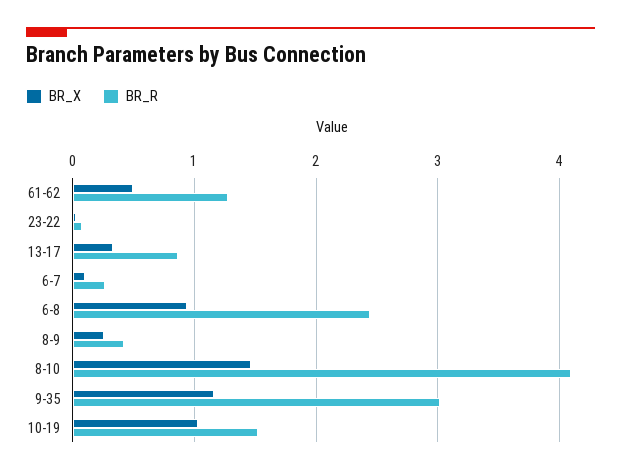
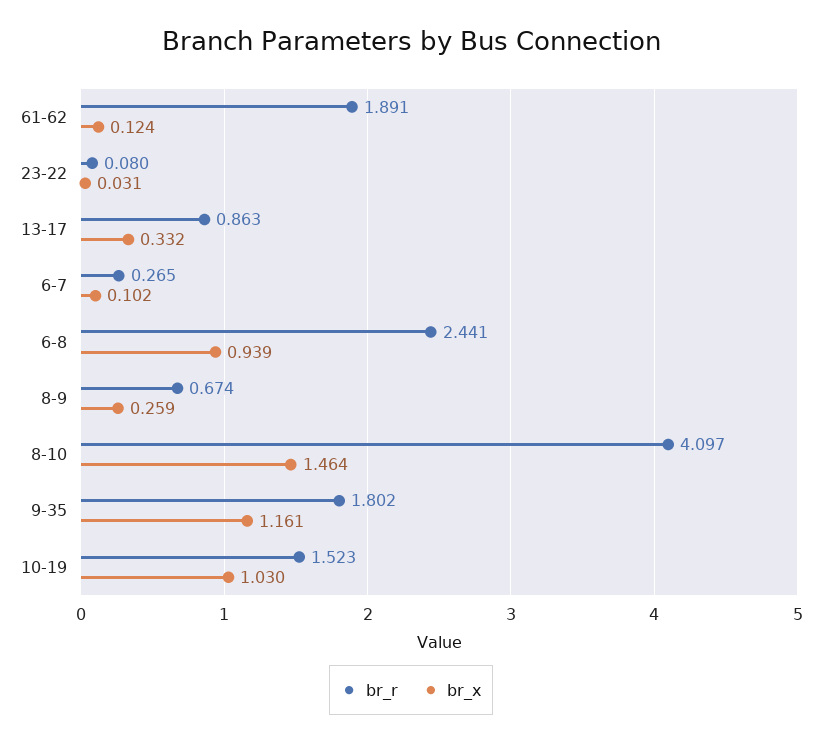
BR_X, 61-62: 0.5 -> 0.124
BR_R, 61-62: 1.3 -> 1.891
BR_R, 8-9: 0.4 -> 0.674
BR_R, 9-35: 3 -> 1.802

